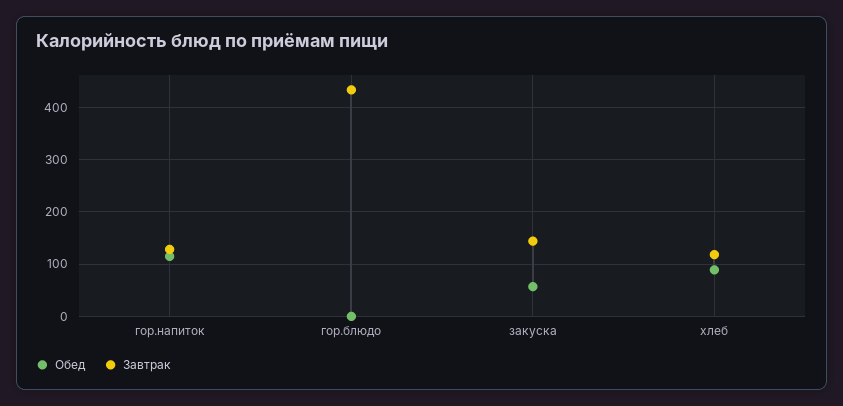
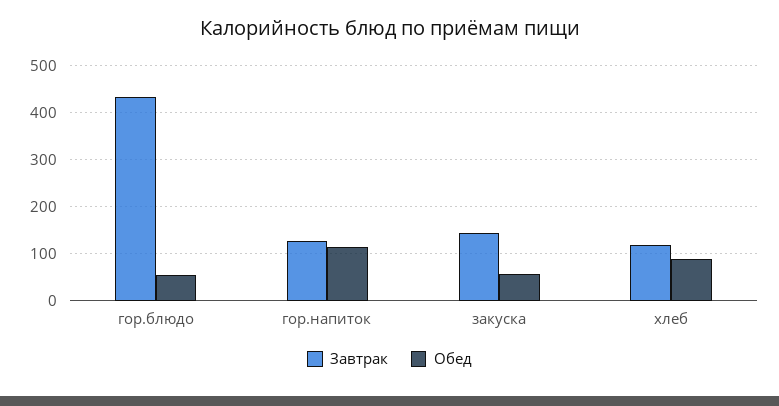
Обед, гор.блюдо: 0 -> 60

